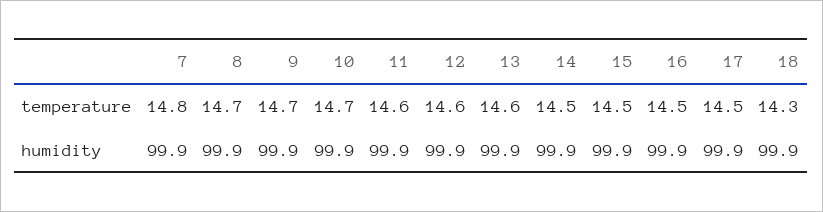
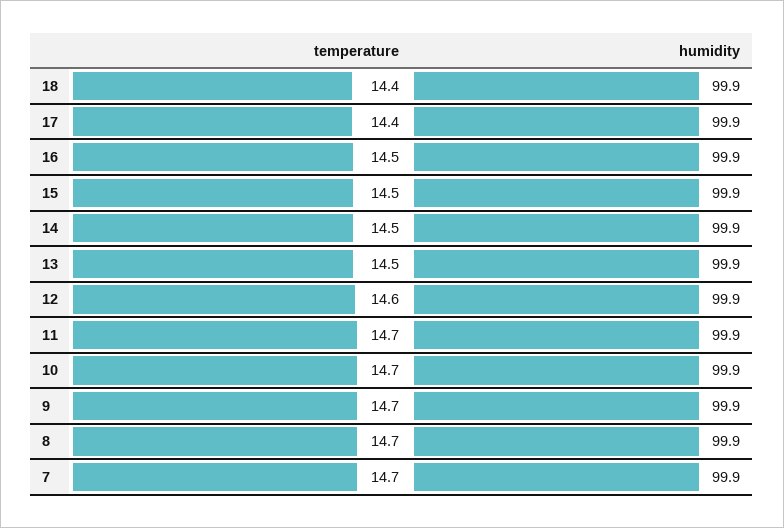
7, temperature: 14.8 -> 14.7
11, temperature: 14.6 -> 14.7
13, temperature: 14.6 -> 14.5
17, temperature: 14.5 -> 14.4
18, temperature: 14.3 -> 14.4

